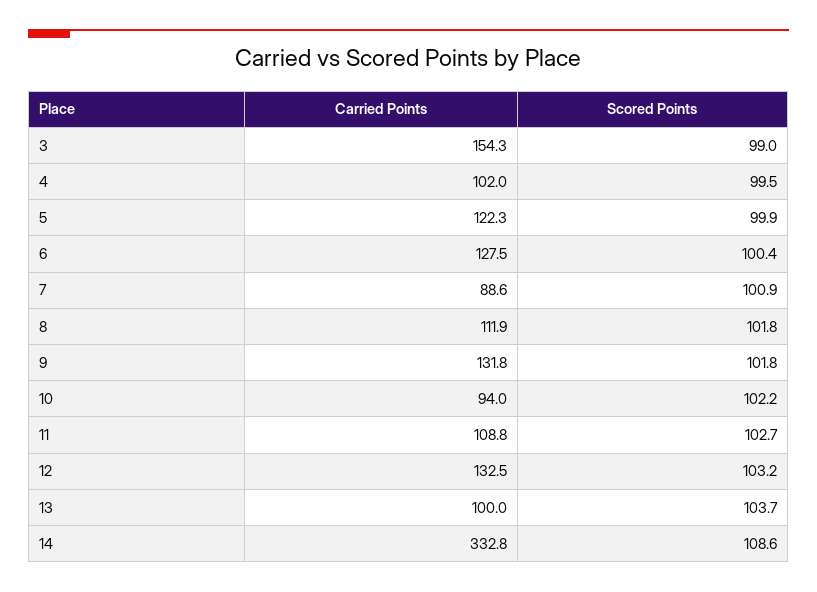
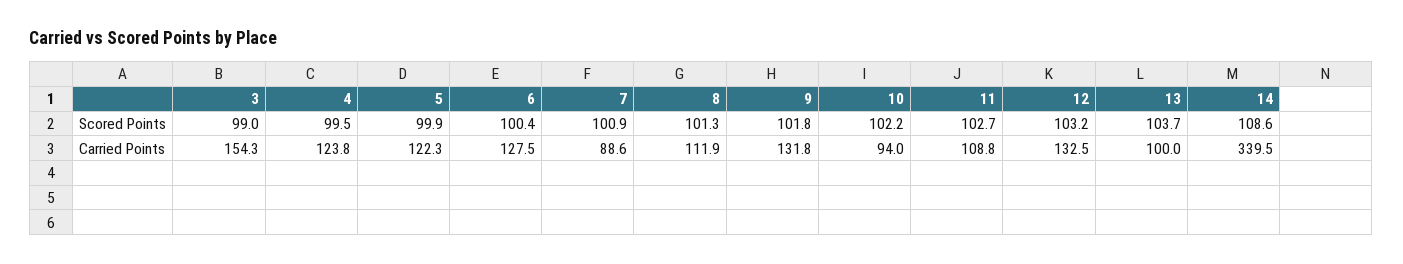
Carried Points, 4: 102 -> 123.8
Scored Points, 8: 101.8 -> 101.3
Carried Points, 14: 332.8 -> 339.5

